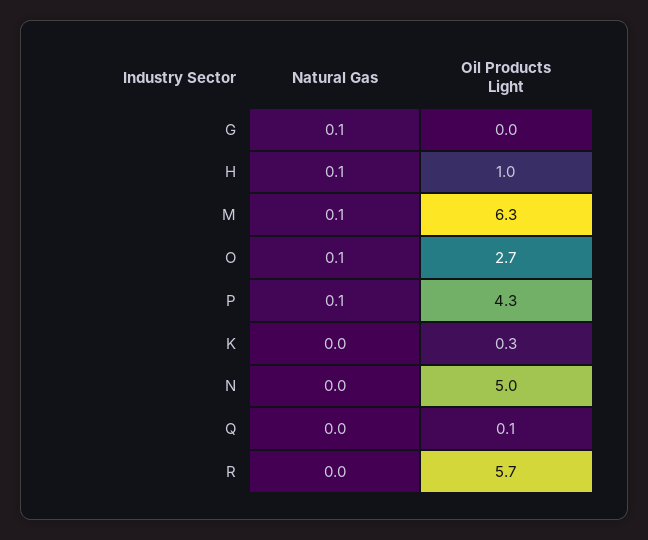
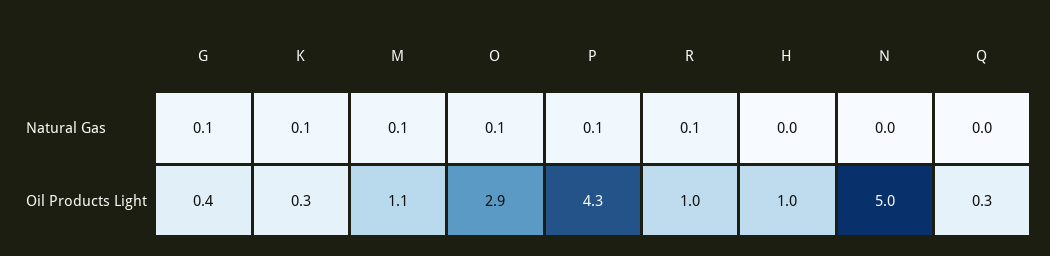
Oil Products Light, G: 0 -> 0.4
Natural Gas, H: 0.1 -> 0
Oil Products Light, M: 6.3 -> 1.1
Oil Products Light, O: 2.7 -> 2.9
Natural Gas, K: 0 -> 0.1
Oil Products Light, Q: 0.1 -> 0.3
Natural Gas, R: 0 -> 0.1
Oil Products Light, R: 5.7 -> 1

